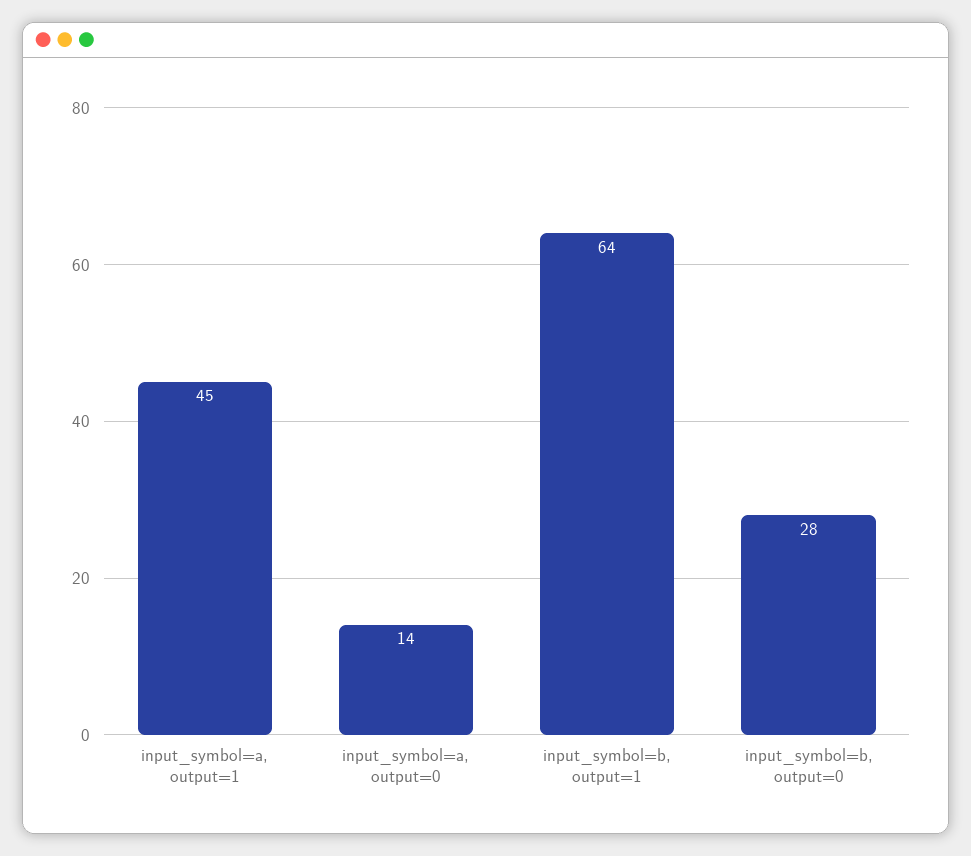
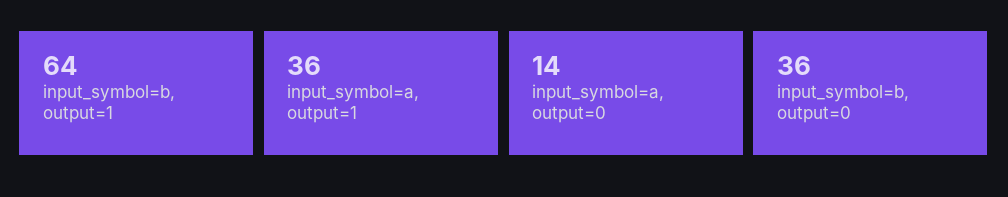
input_symbol=a, output=1: 45 -> 36
input_symbol=b, output=0: 28 -> 36

